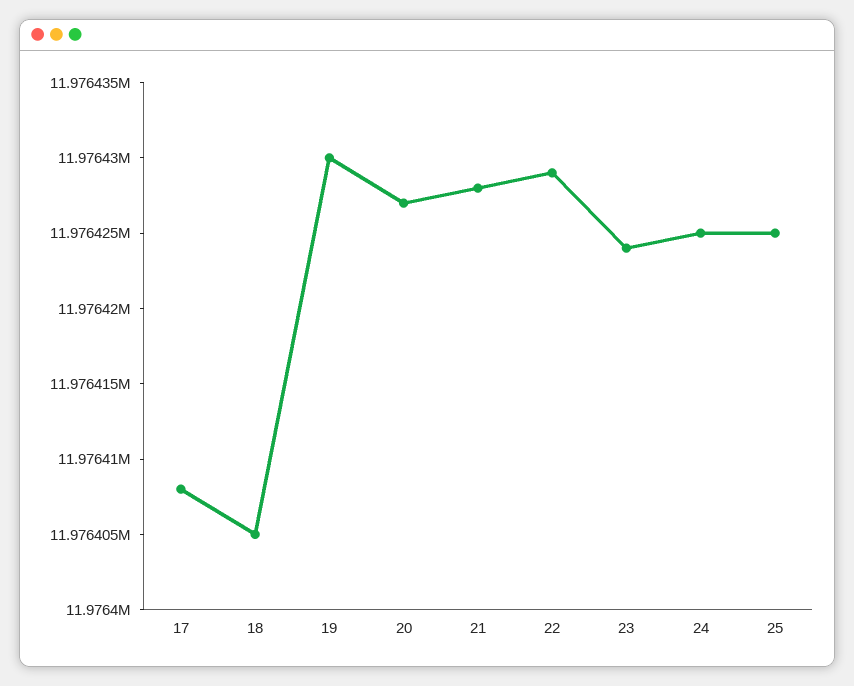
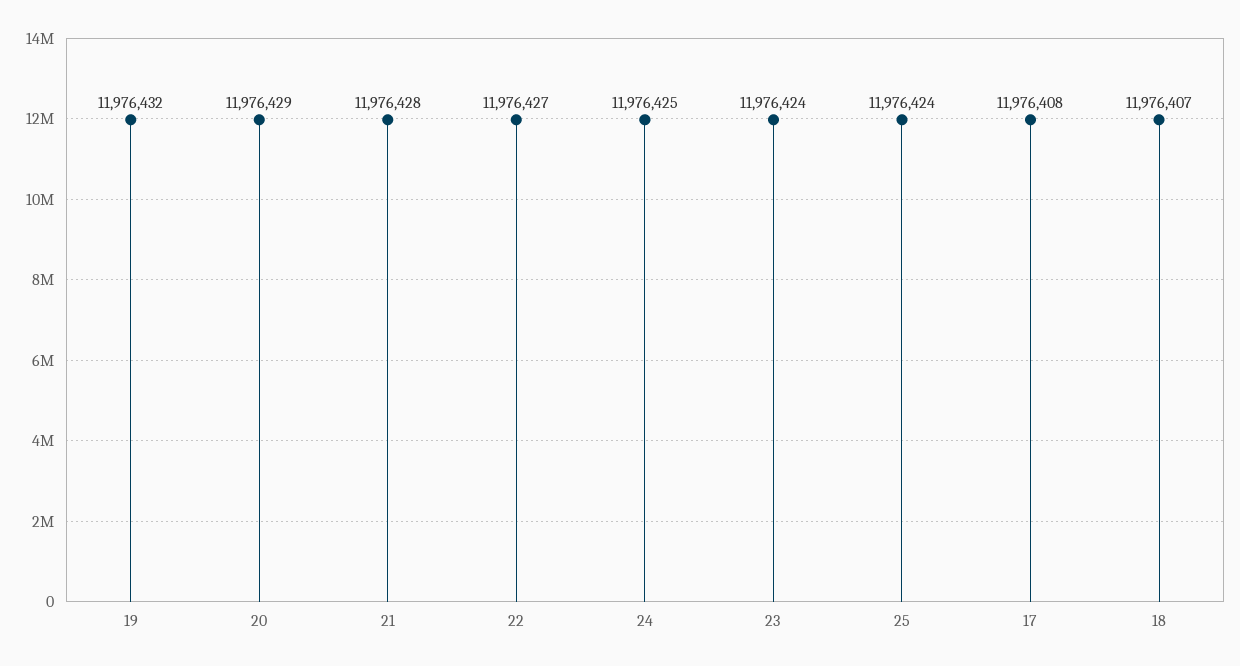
18: 11976405 -> 11976407
19: 11976430 -> 11976432
20: 11976427 -> 11976429
22: 11976429 -> 11976427
25: 11976425 -> 11976424

